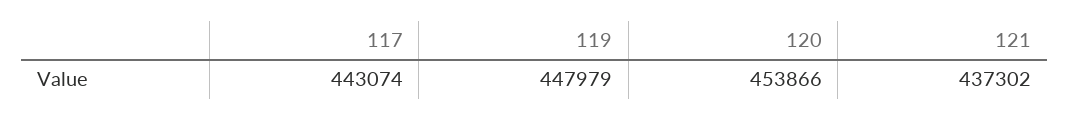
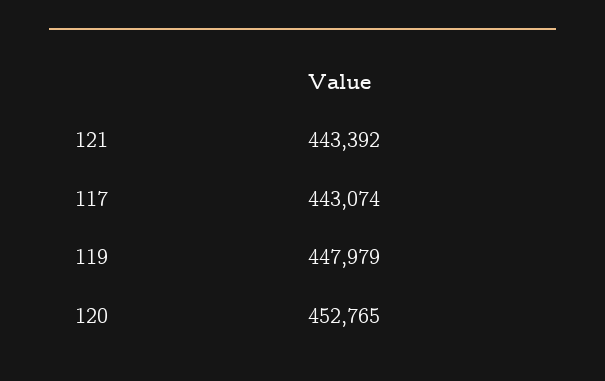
120: 453866 -> 452765
121: 437302 -> 443392

